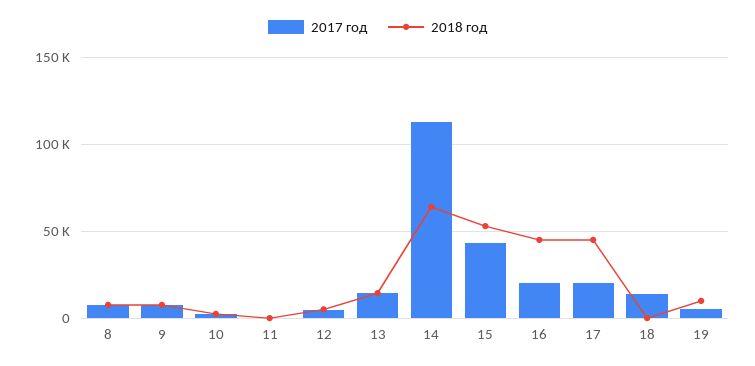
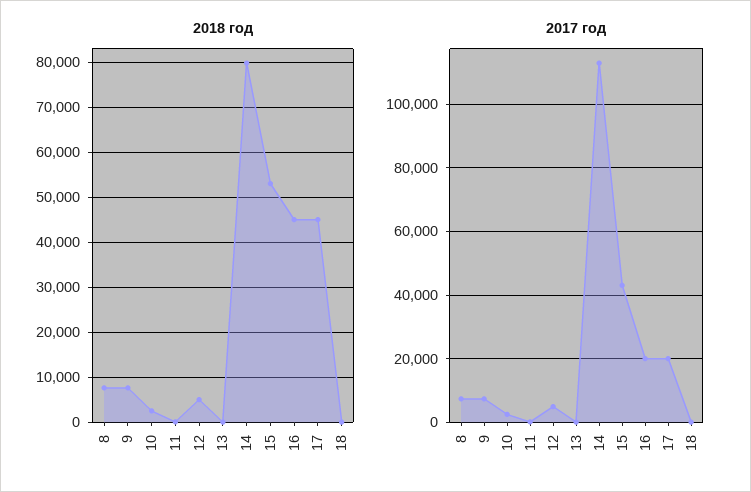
2017 год, 13: 15000 -> 0
2018 год, 13: 15000 -> 0
2018 год, 14: 65000 -> 80000
2017 год, 18: 15000 -> 0
2017 год, 19: 5000 -> none
2018 год, 19: 10000 -> none

